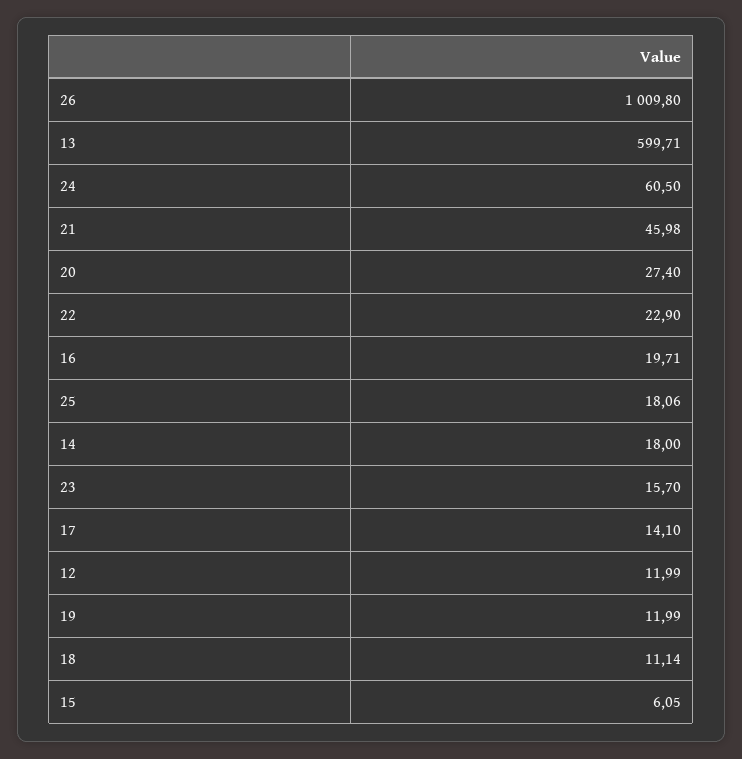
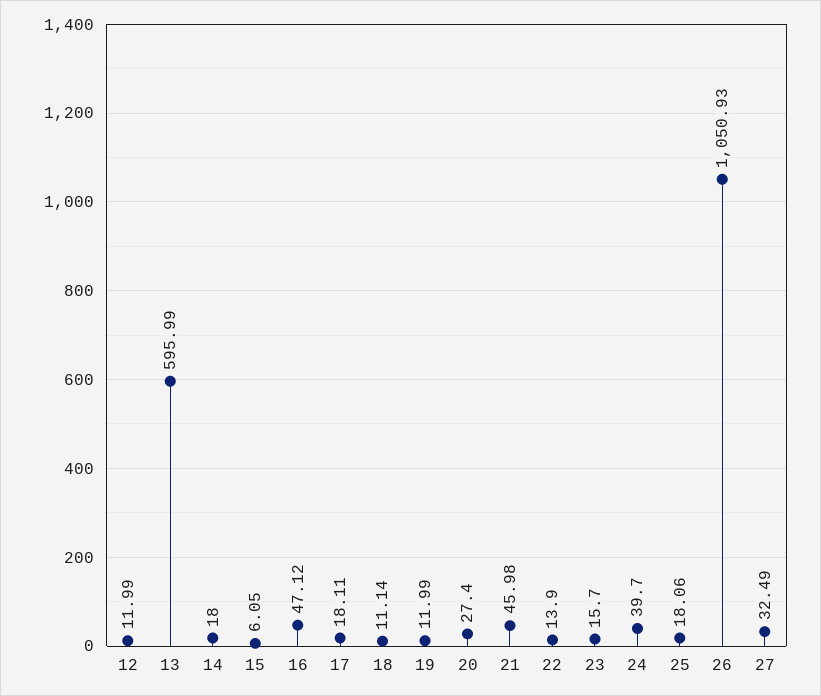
26: 1009.8 -> 1050.93
13: 599.71 -> 595.99
24: 60.5 -> 39.7
22: 22.9 -> 13.9
16: 19.71 -> 47.12
17: 14.1 -> 18.11
27: none -> 32.49

